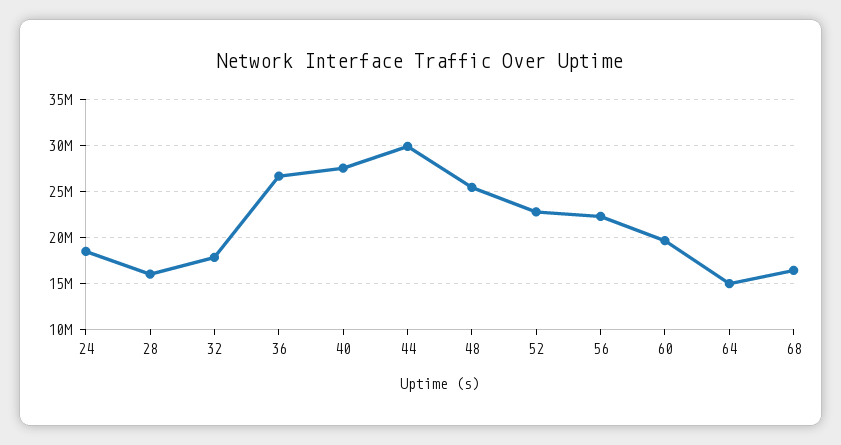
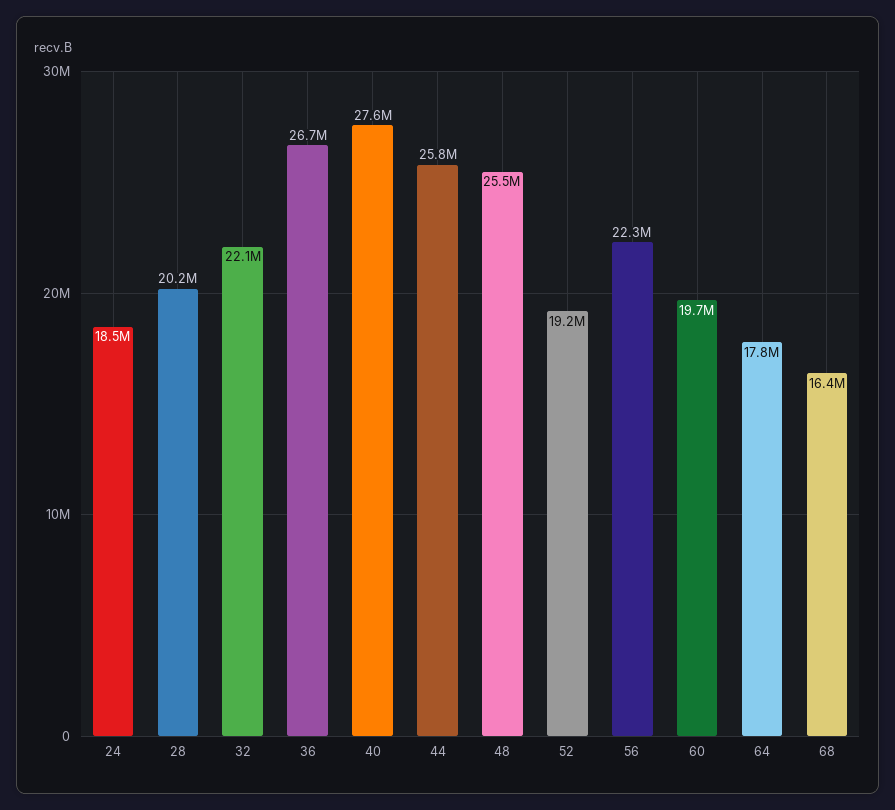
28: 16000000 -> 20200000
32: 18000000 -> 22100000
44: 30000000 -> 25800000
52: 23000000 -> 19200000
64: 15000000 -> 17800000

